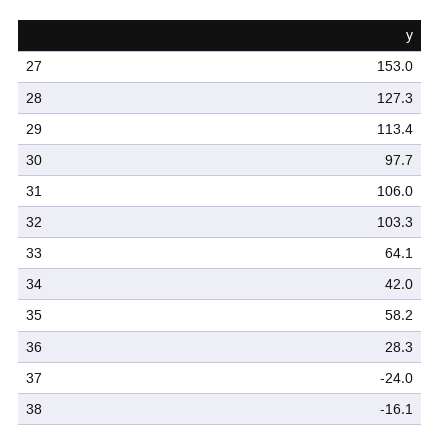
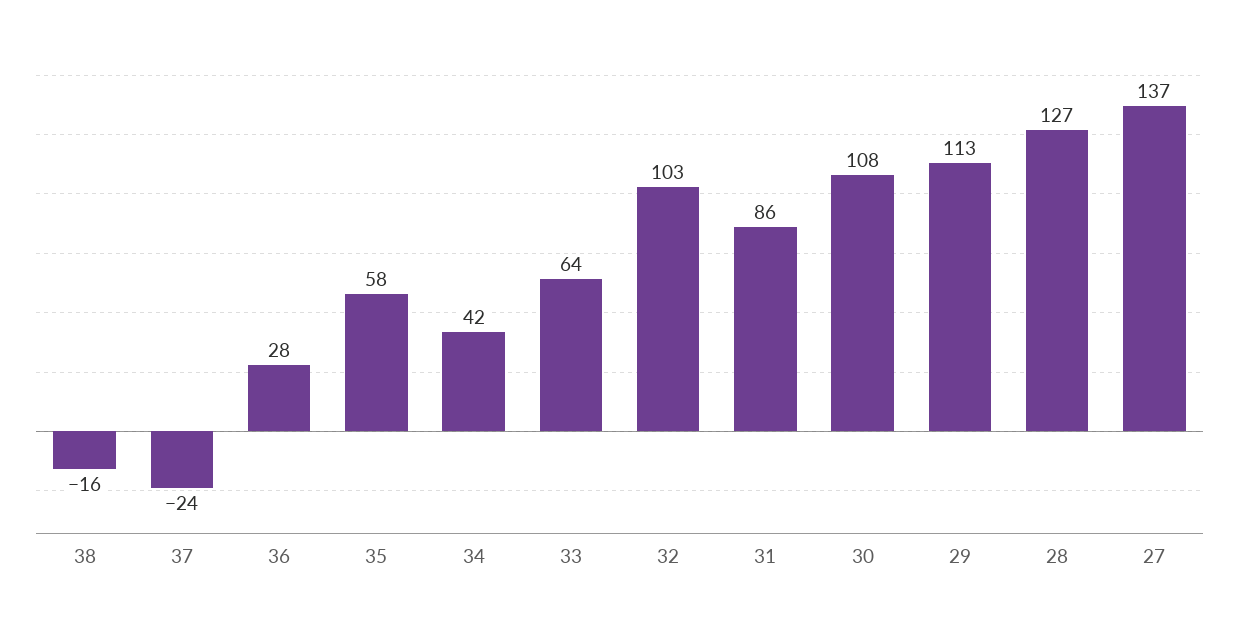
27: 153 -> 137
30: 97.7 -> 108
31: 106 -> 86

